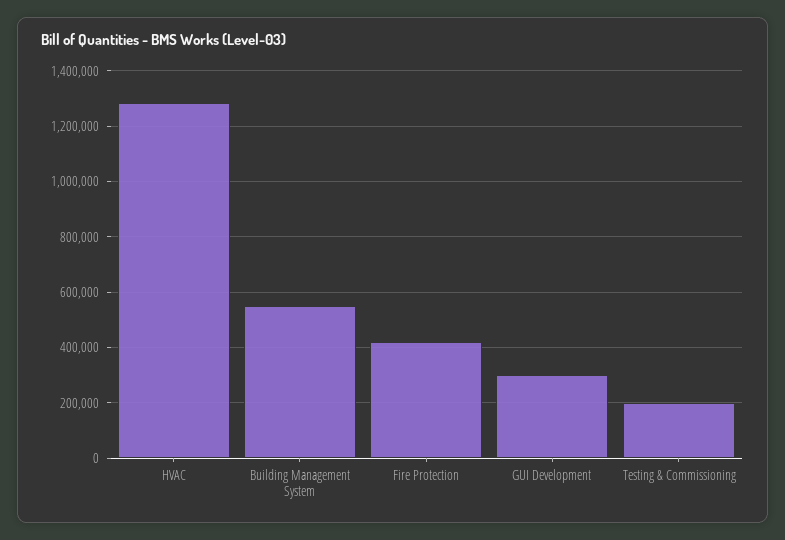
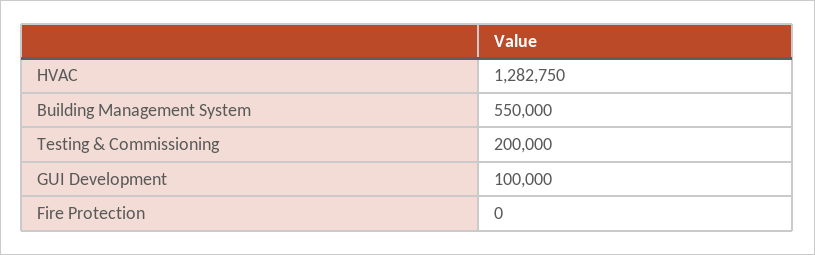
Fire Protection: 425000 -> 0
GUI Development: 300000 -> 100000

